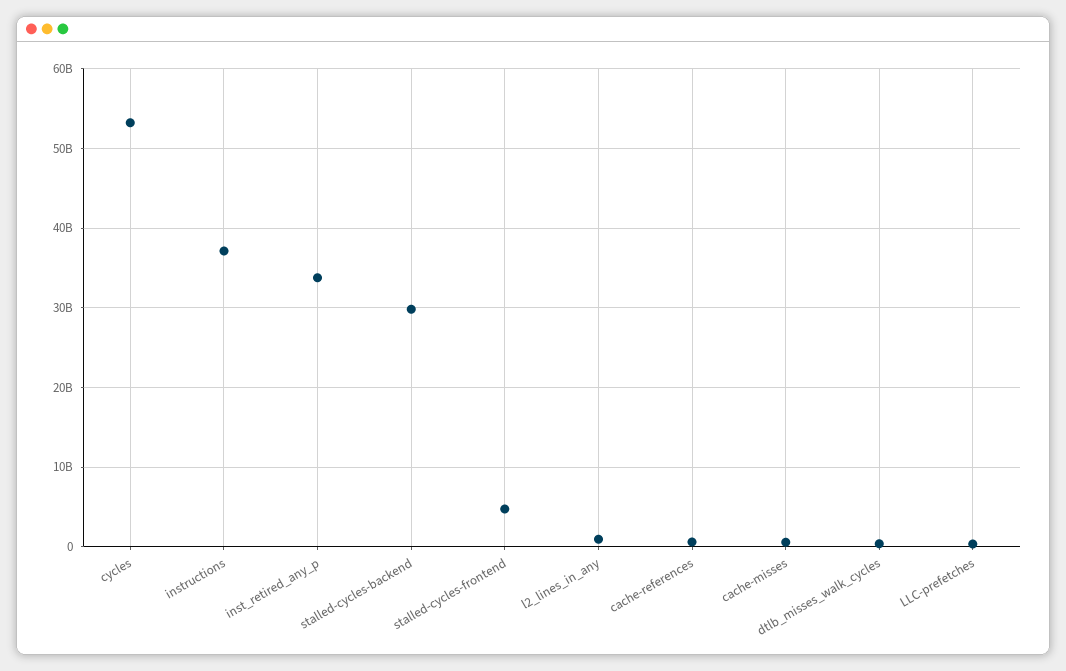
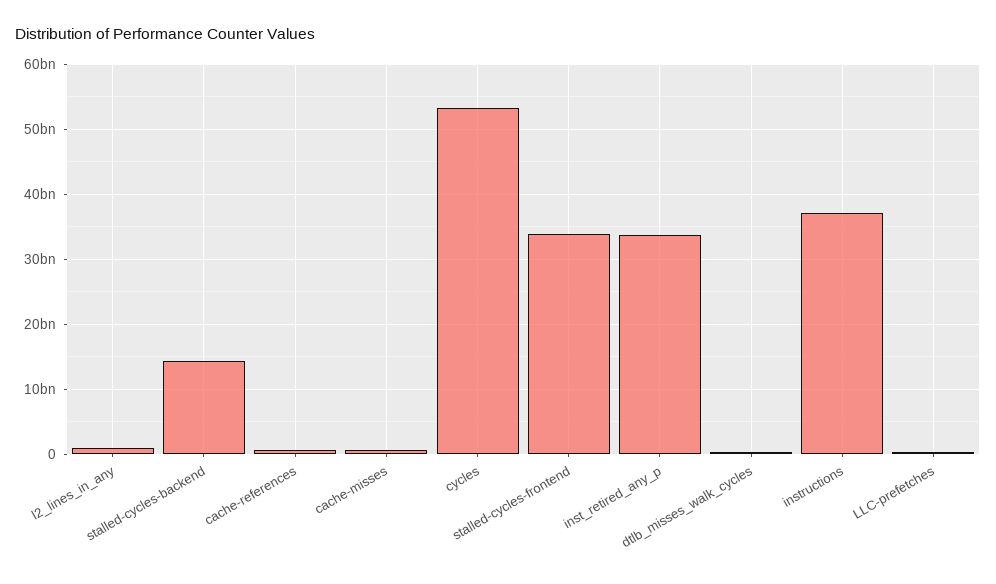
stalled-cycles-backend: 30000000000 -> 14000000000
stalled-cycles-frontend: 5000000000 -> 34000000000

